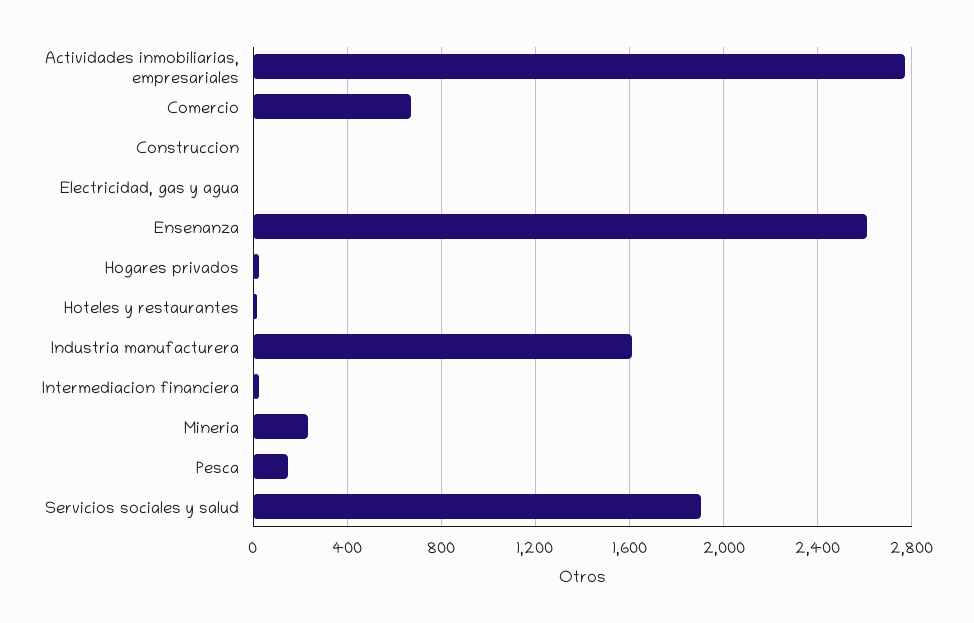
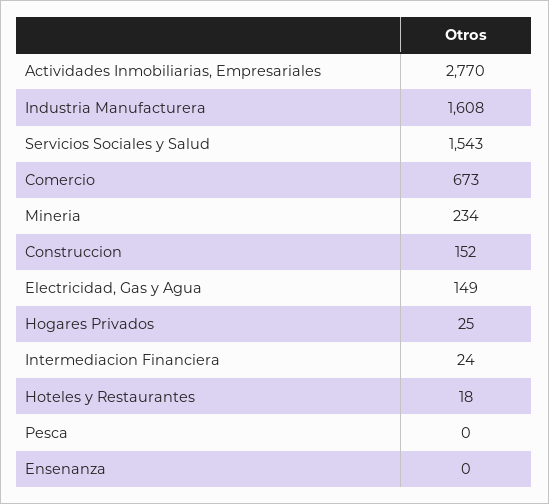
Construccion: 0 -> 152
Electricidad, gas y agua: 0 -> 149
Ensenanza: 2600 -> 0
Pesca: 150 -> 0
Servicios sociales y salud: 1900 -> 1543

